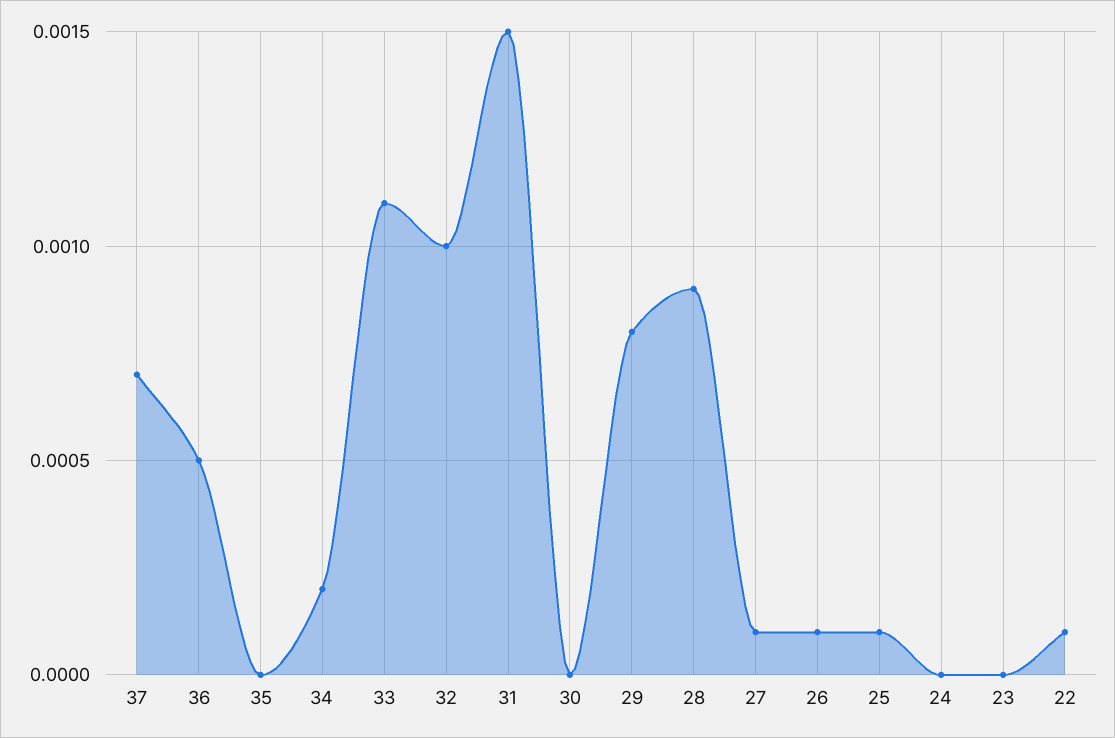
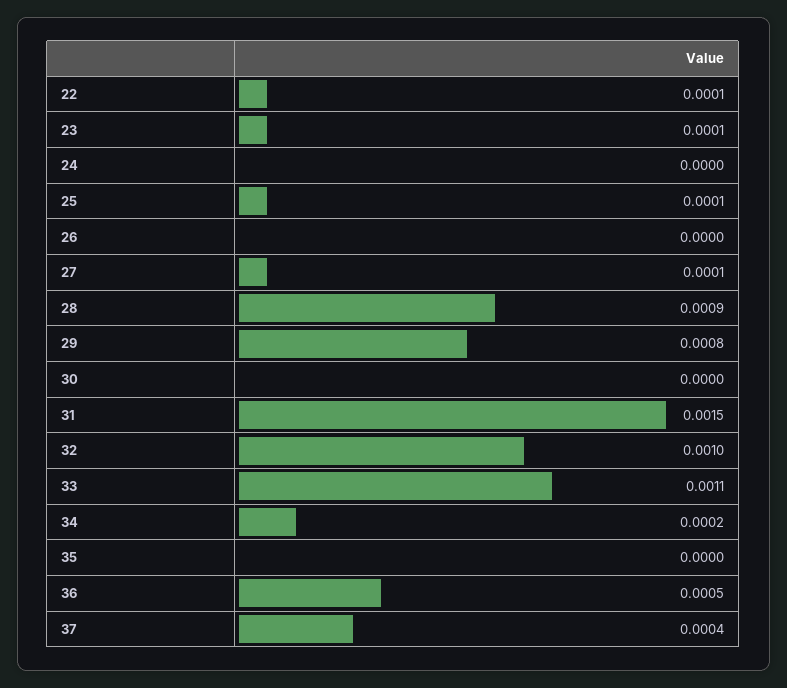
37: 0.0007 -> 0.0004
26: 0.0001 -> 0
23: 0 -> 0.0001

